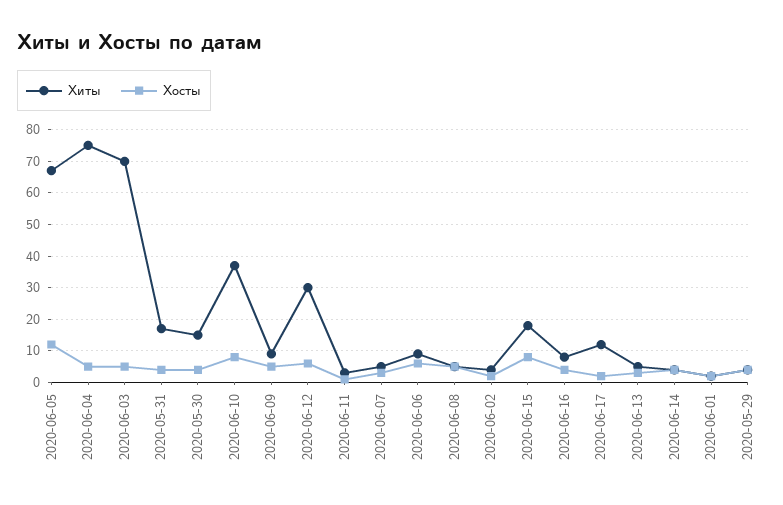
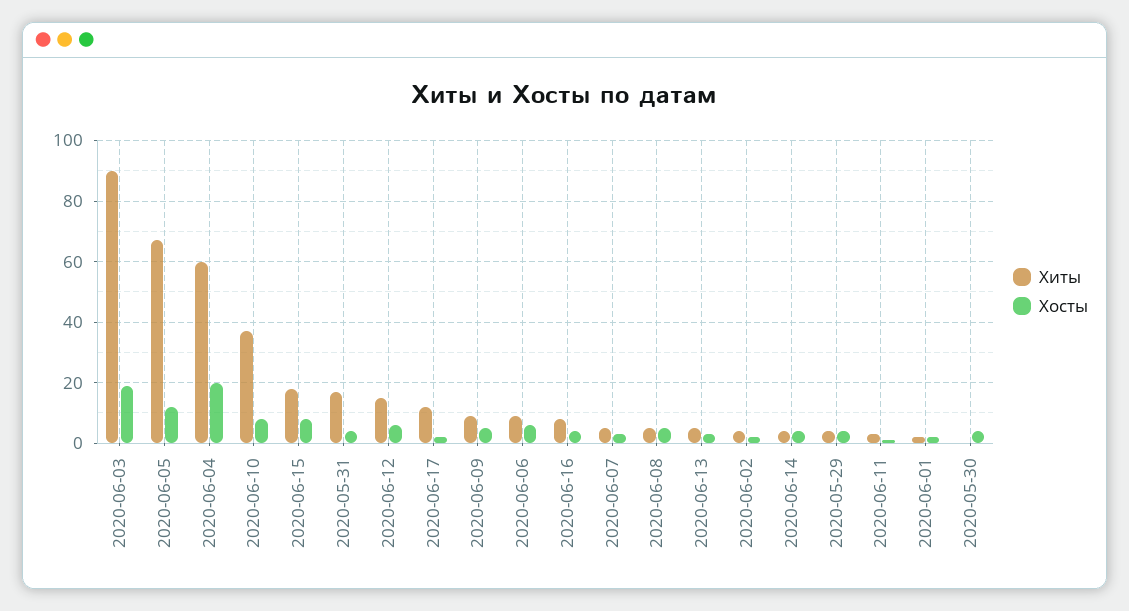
Хиты, 2020-06-04: 75 -> 60
Хосты, 2020-06-04: 5 -> 20
Хиты, 2020-06-03: 70 -> 90
Хосты, 2020-06-03: 5 -> 20
Хиты, 2020-05-30: 15 -> 0
Хиты, 2020-06-12: 30 -> 15

